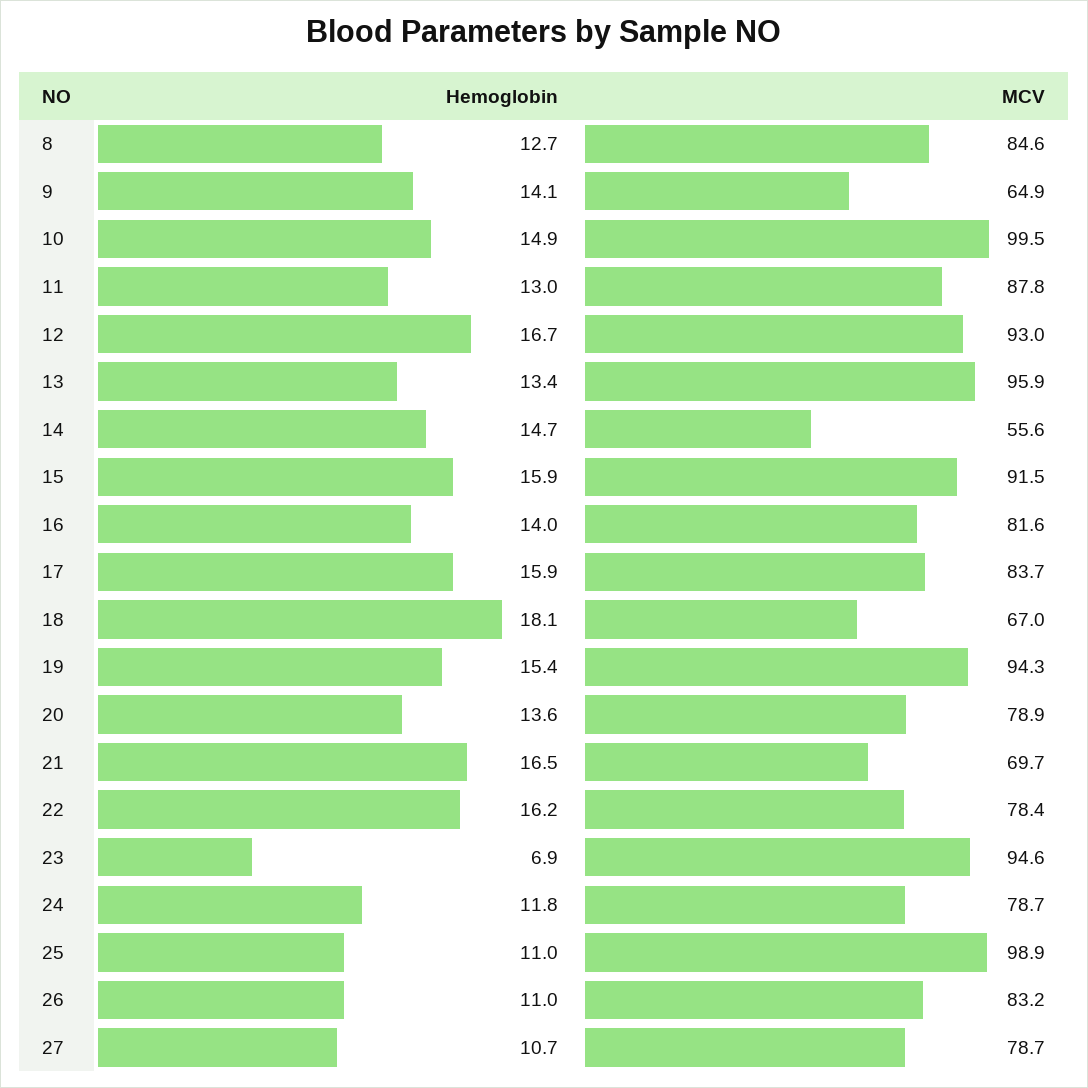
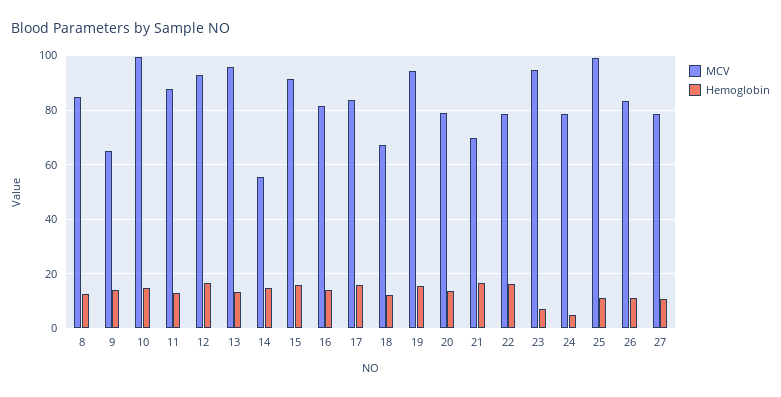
Hemoglobin, 18: 18.1 -> 12.5
Hemoglobin, 24: 11.8 -> 5

